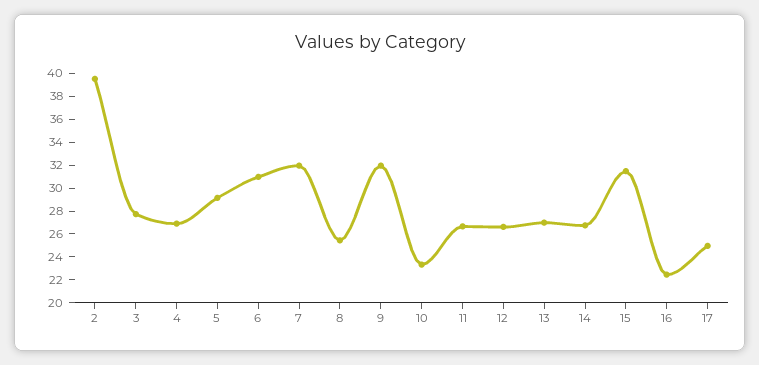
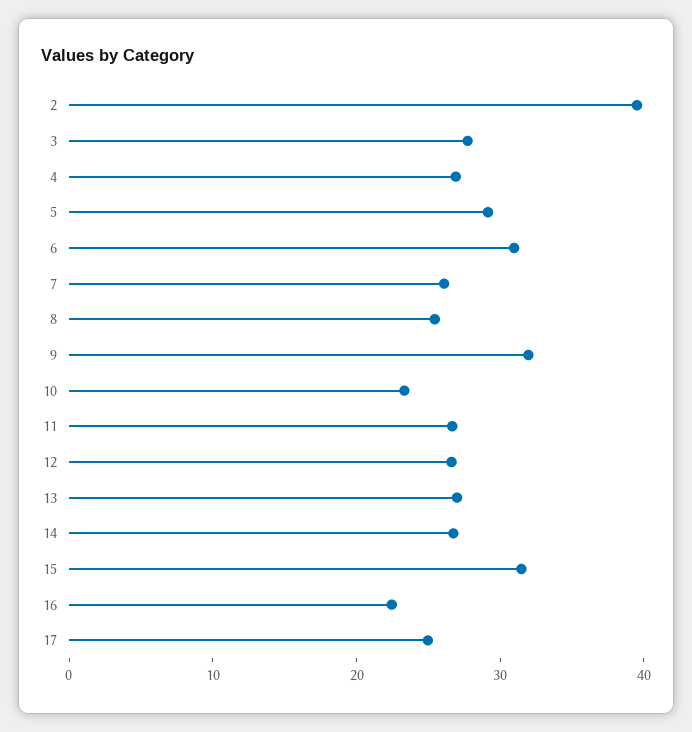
7: 32 -> 26

